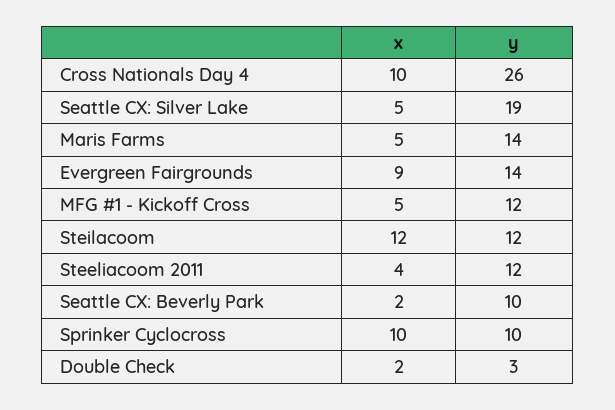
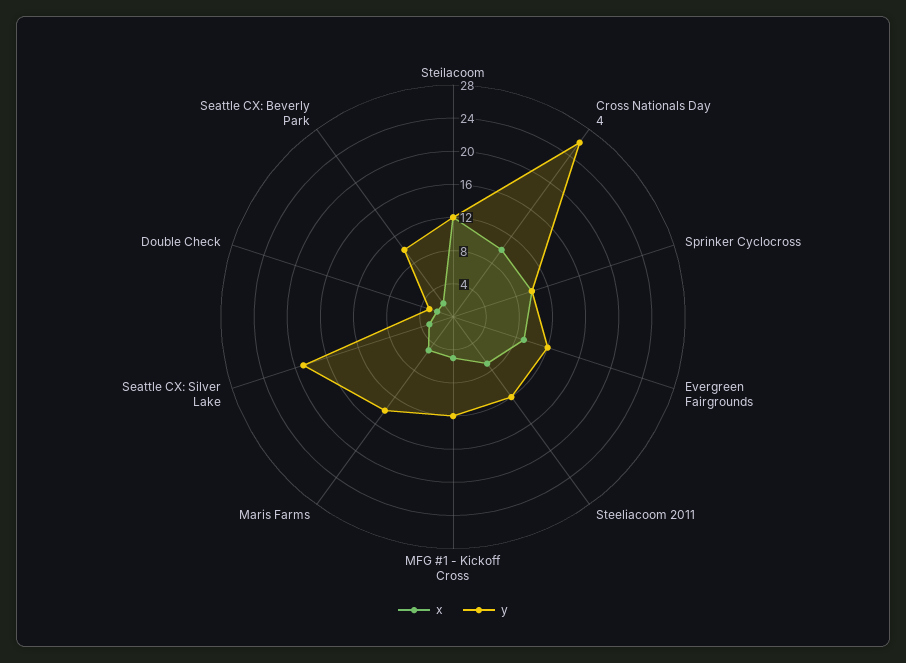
x, Seattle CX: Silver Lake: 5 -> 3
y, Evergreen Fairgrounds: 14 -> 12
x, Steeliacoom 2011: 4 -> 7

